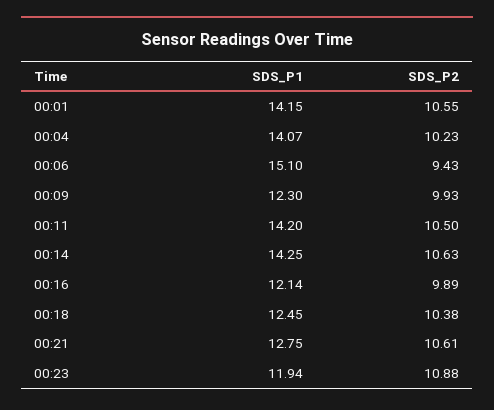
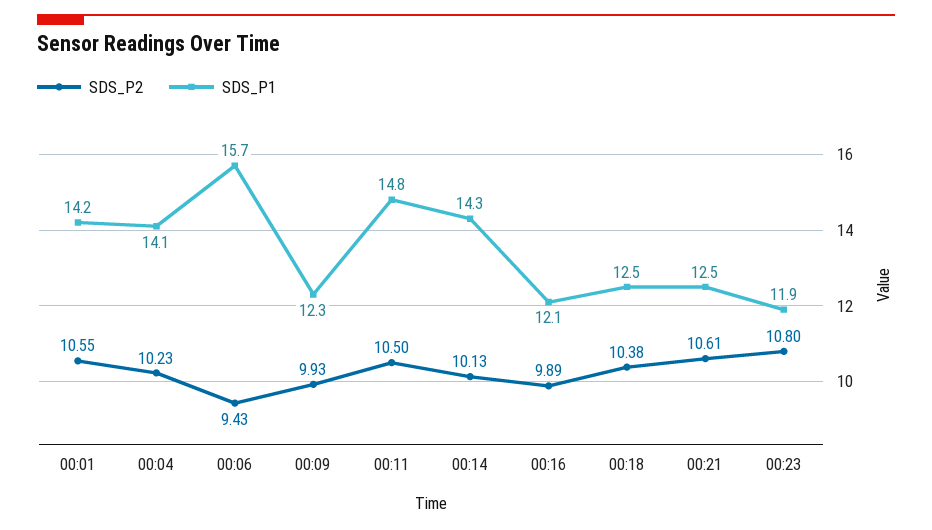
SDS_P1, 00:06: 15.1 -> 15.7
SDS_P1, 00:11: 14.2 -> 14.8
SDS_P2, 00:14: 10.63 -> 10.13
SDS_P1, 00:21: 12.75 -> 12.5
SDS_P2, 00:23: 10.88 -> 10.8

